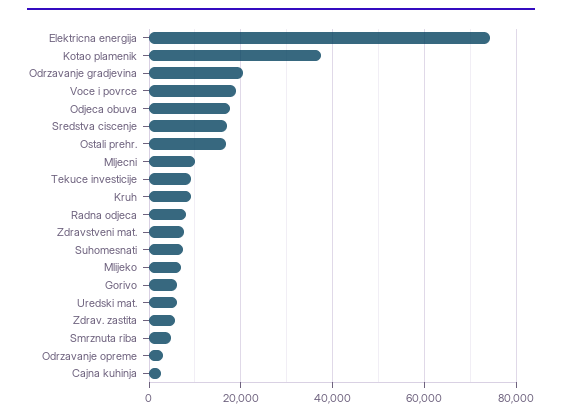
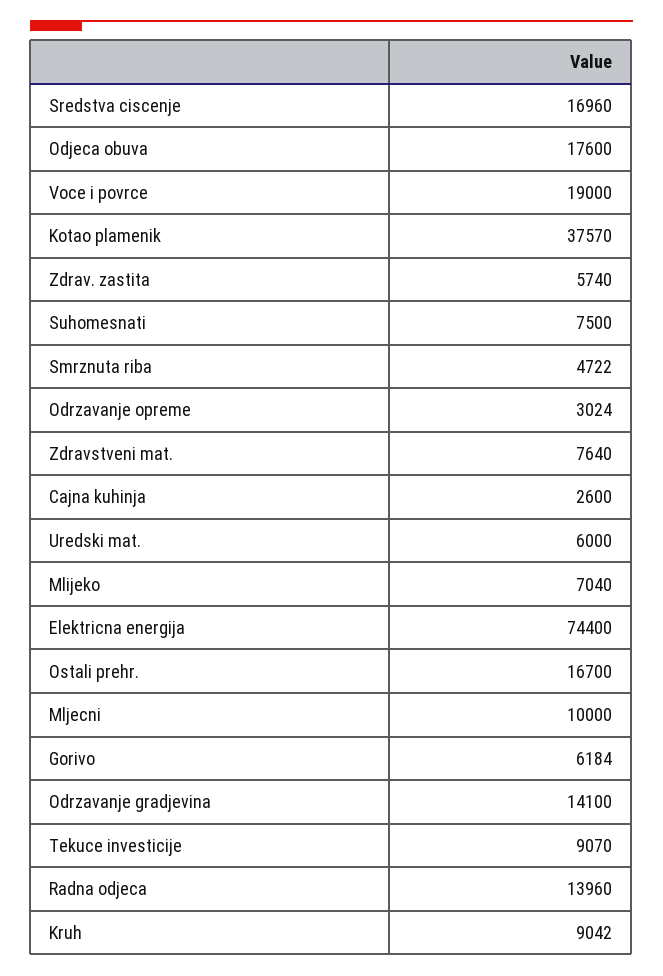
Odrzavanje gradjevina: 20000 -> 14100
Radna odjeca: 8000 -> 13960

